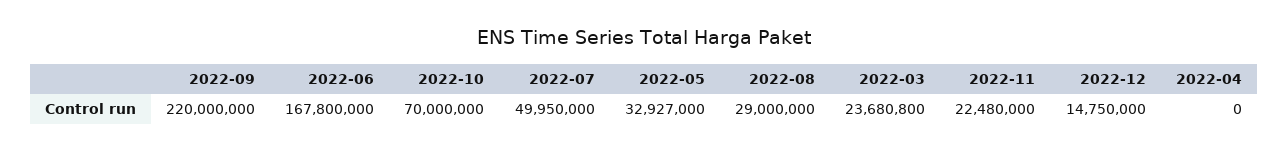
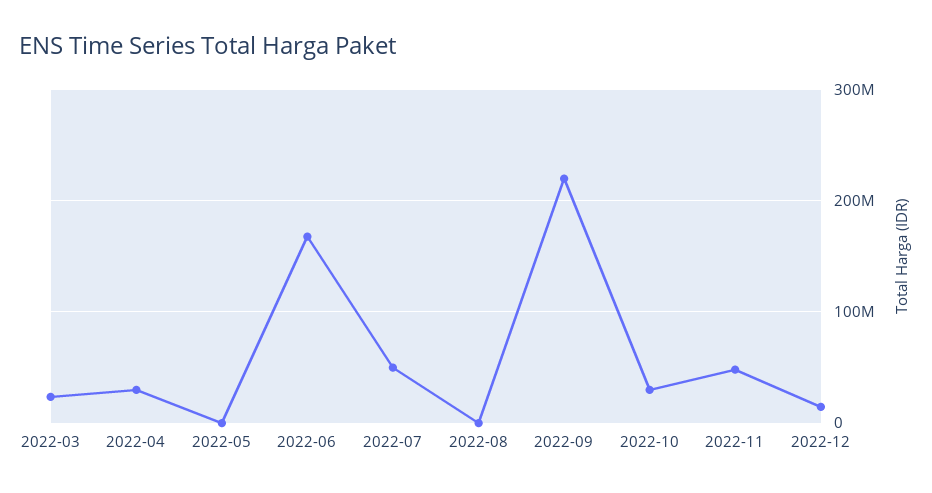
2022-10: 70000000 -> 30000000
2022-05: 32927000 -> 0
2022-08: 29000000 -> 0
2022-11: 22480000 -> 50000000
2022-04: 0 -> 30000000

